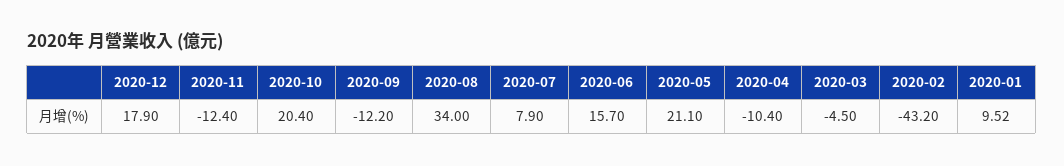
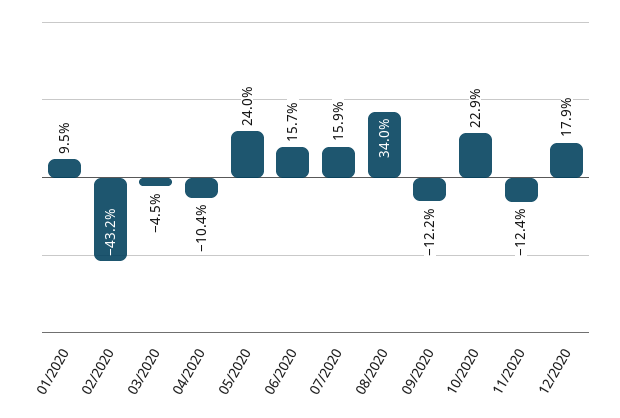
2020-10: 20.4 -> 22.9
2020-07: 7.9 -> 15.9
2020-05: 21.1 -> 24

